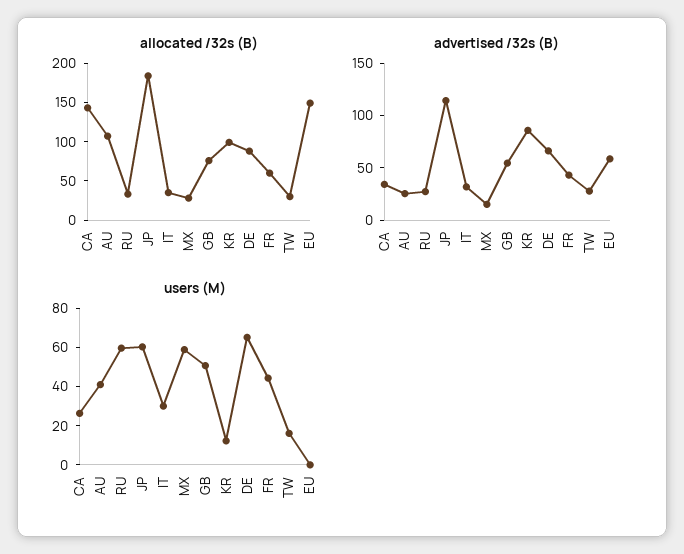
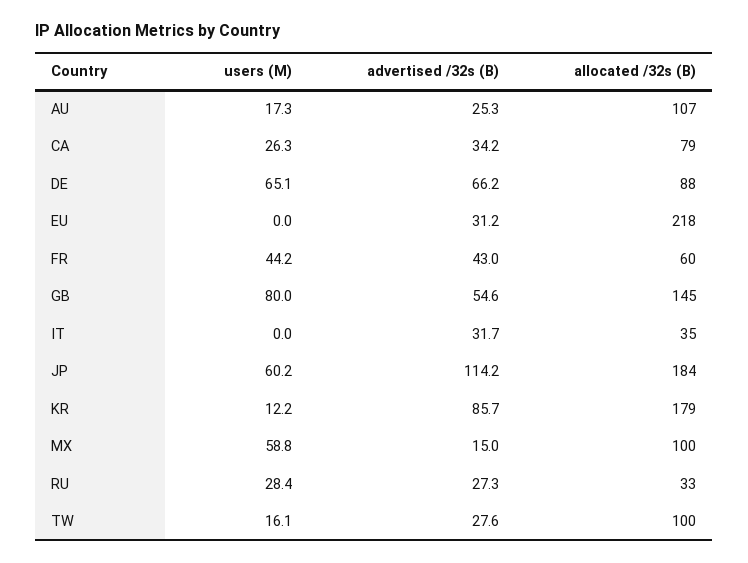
allocated /32s (B), CA: 150 -> 79
allocated /32s (B), MX: 25 -> 100
allocated /32s (B), GB: 75 -> 145
allocated /32s (B), KR: 100 -> 179
allocated /32s (B), TW: 25 -> 100
allocated /32s (B), EU: 150 -> 218
advertised /32s (B), EU: 60 -> 31.2
users (M), AU: 40 -> 17.3
users (M), RU: 60 -> 28.4
users (M), IT: 30 -> 0
users (M), GB: 50 -> 80

